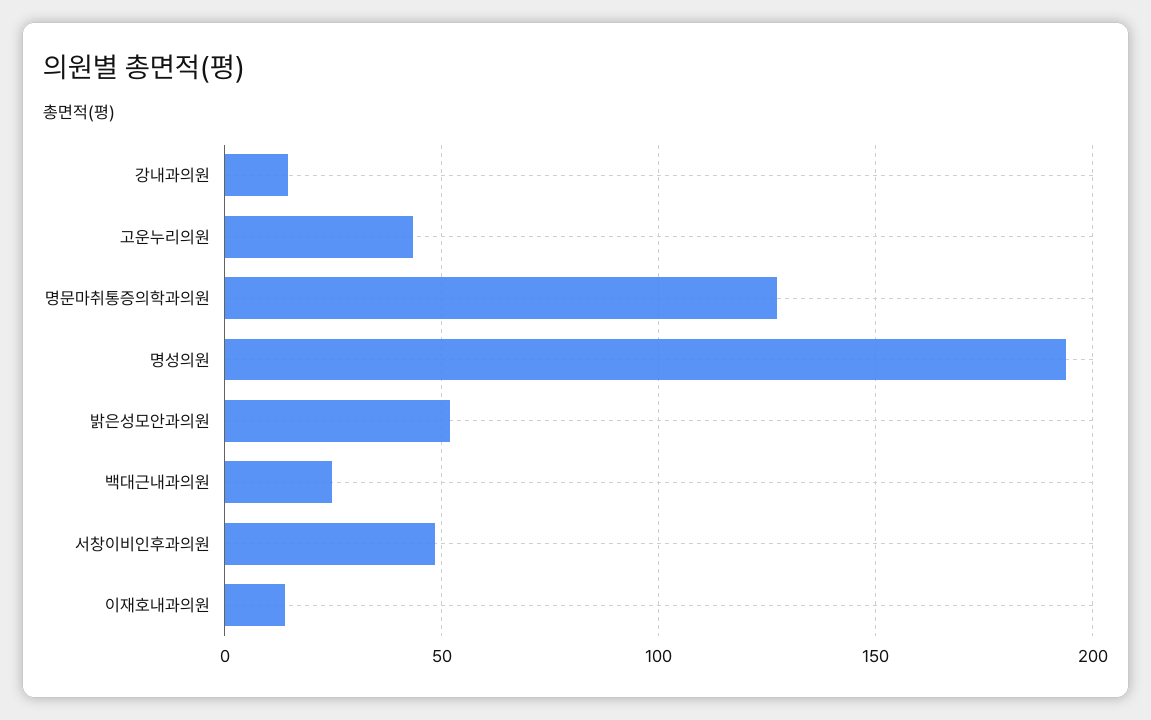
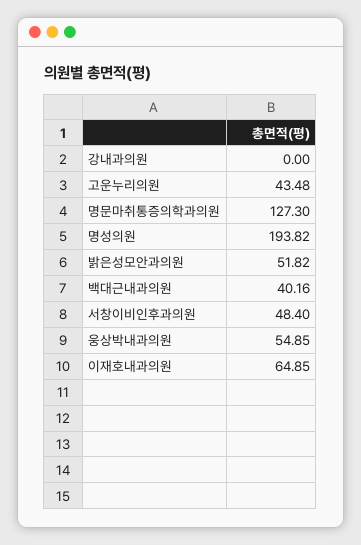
강내과의원: 15 -> 0
백대근내과의원: 25 -> 40.16
이재호내과의원: 15 -> 64.85
웅상박내과의원: none -> 54.85

